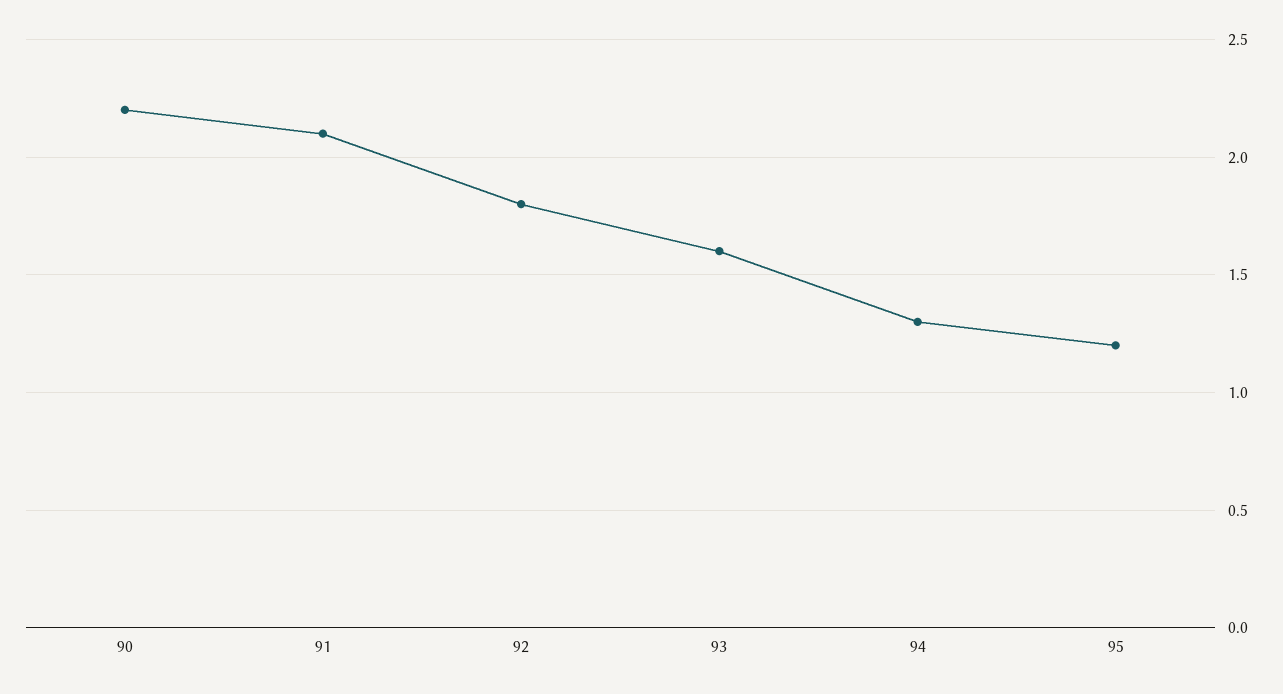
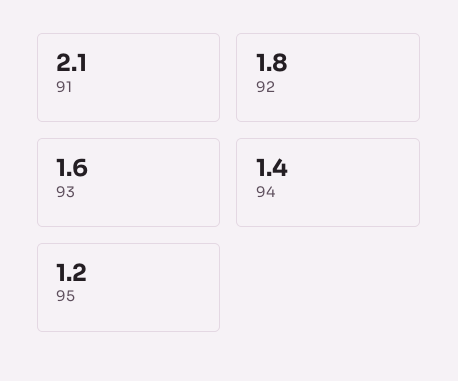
90: 2.2 -> none
94: 1.3 -> 1.4

